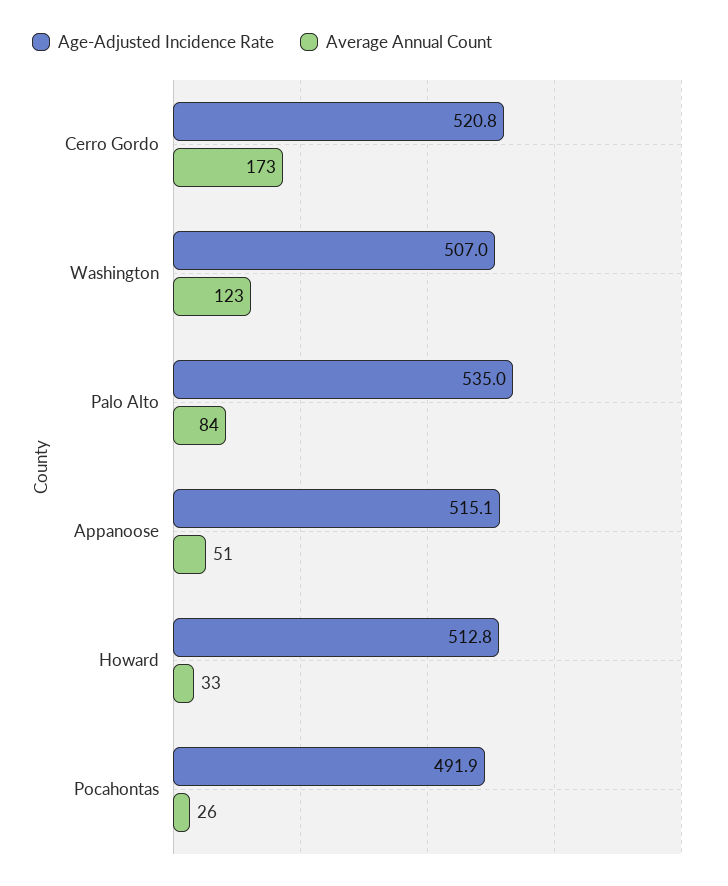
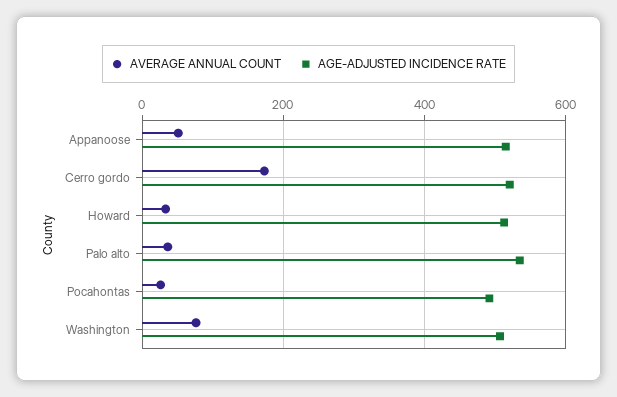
Average Annual Count, Washington: 123 -> 80
Average Annual Count, Palo Alto: 84 -> 40

